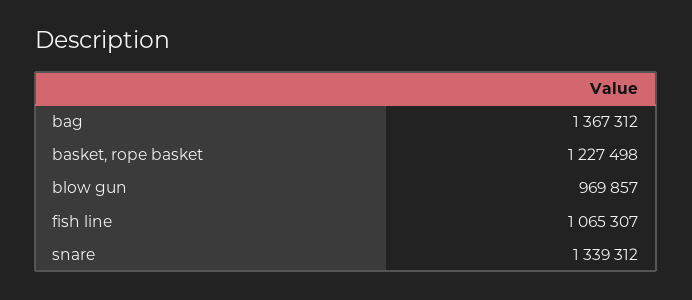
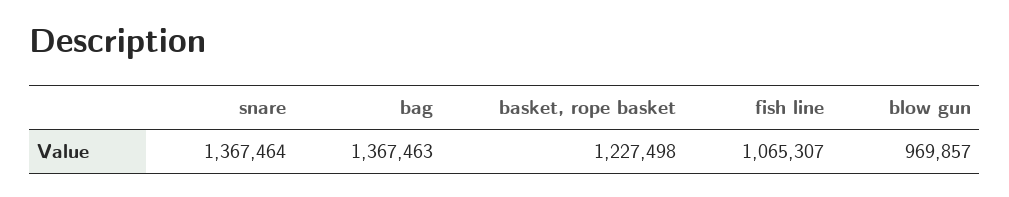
bag: 1367312 -> 1367463
snare: 1339312 -> 1367464

